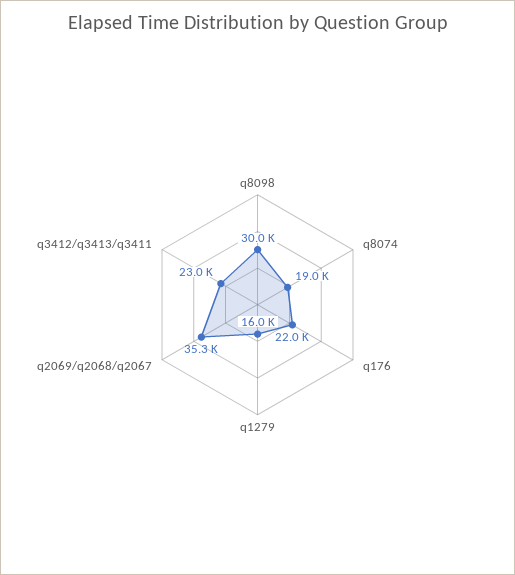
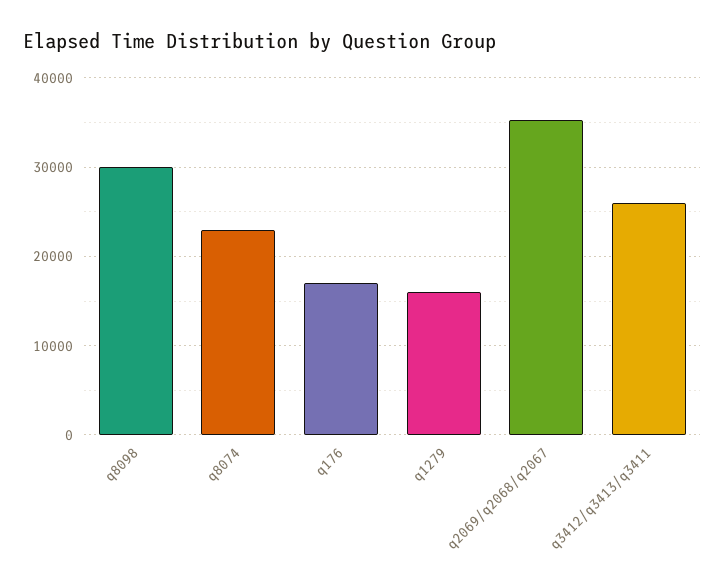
q8074: 19000 -> 23000
q176: 22000 -> 17000
q3412/q3413/q3411: 23000 -> 26000

